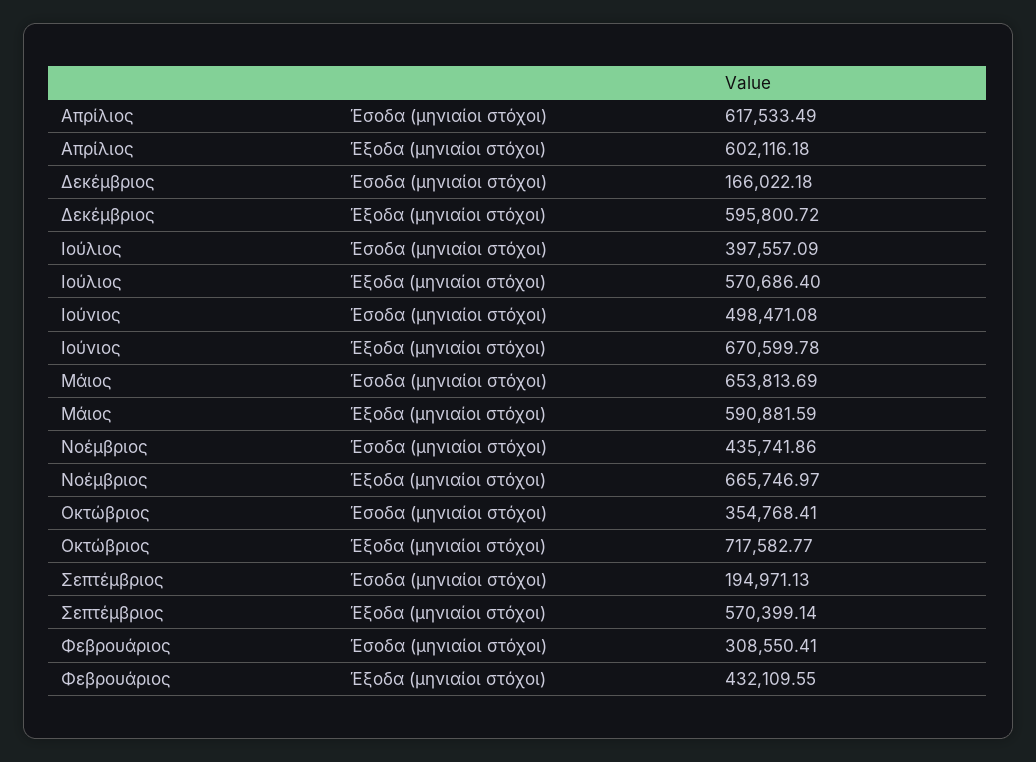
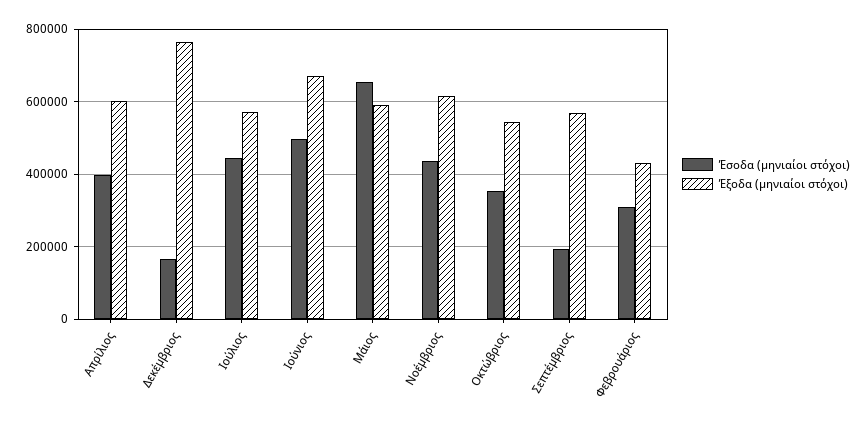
Έσοδα (μηνιαίοι στόχοι), Απρίλιος: 617533.49 -> 400000
Έξοδα (μηνιαίοι στόχοι), Δεκέμβριος: 595800.72 -> 760000
Έσοδα (μηνιαίοι στόχοι), Ιούλιος: 397557.09 -> 440000
Έξοδα (μηνιαίοι στόχοι), Νοέμβριος: 665746.97 -> 620000
Έξοδα (μηνιαίοι στόχοι), Οκτώβριος: 717582.77 -> 540000

